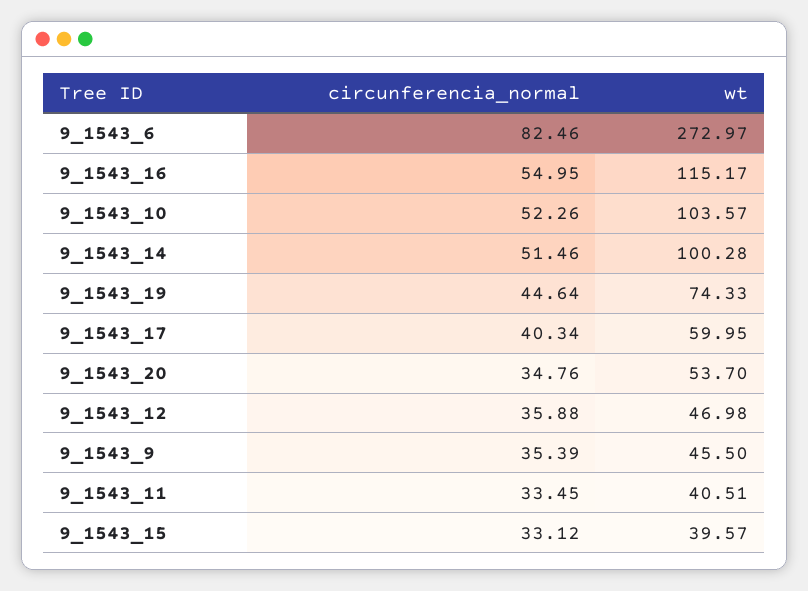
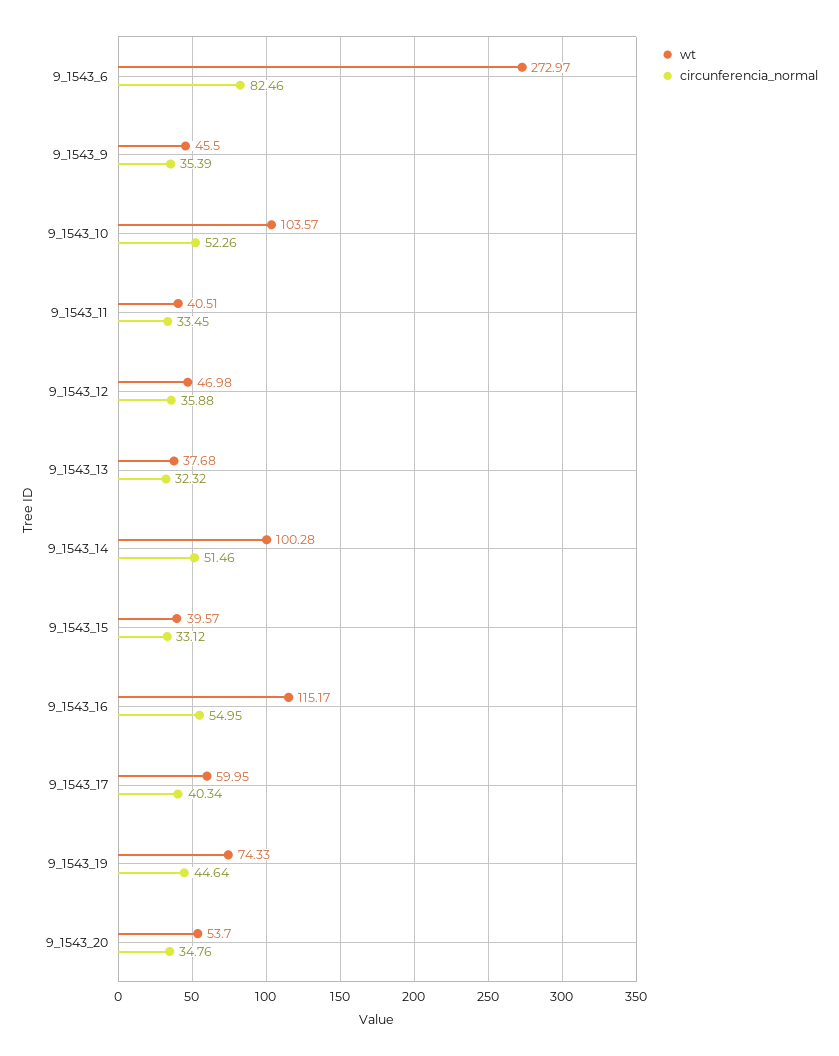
wt, 9_1543_13: none -> 37.68
circunferencia_normal, 9_1543_13: none -> 32.32

